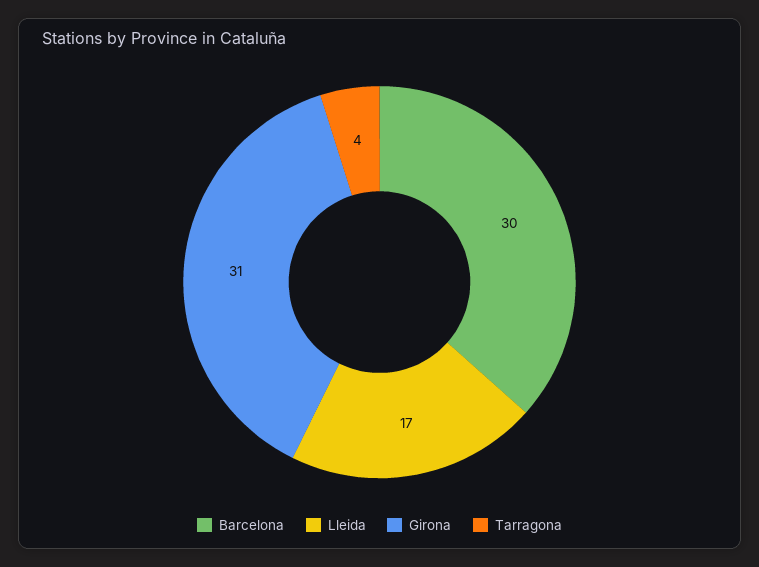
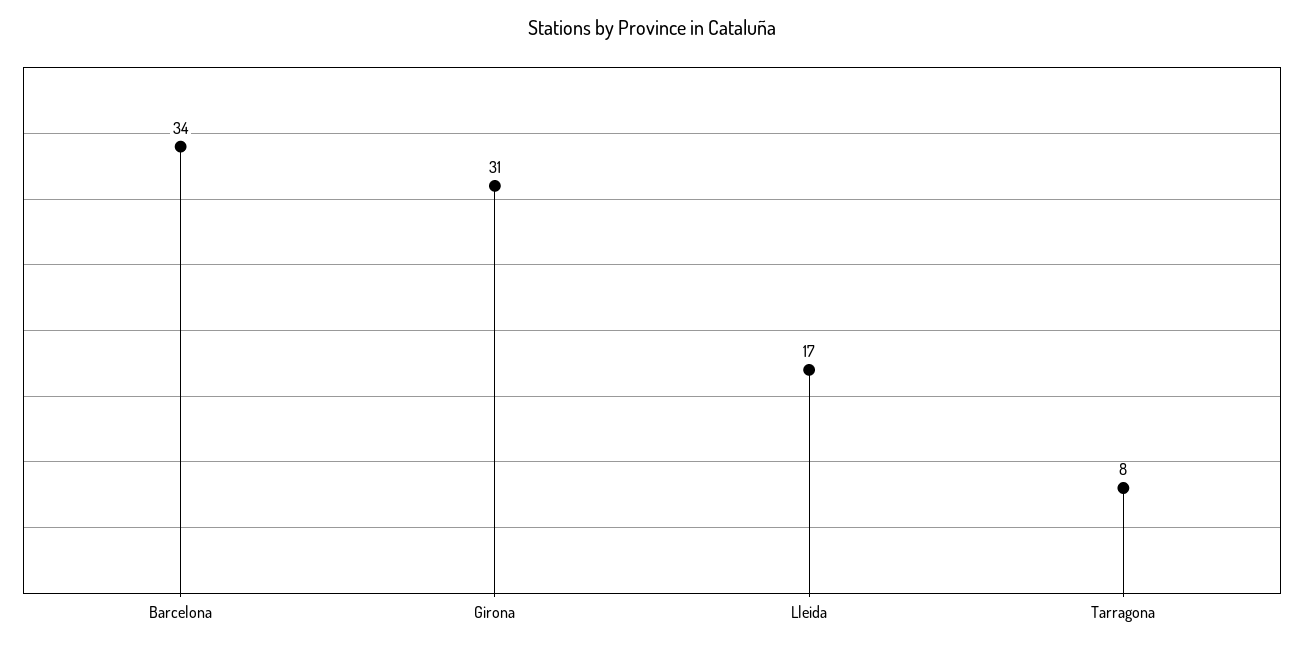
Barcelona: 30 -> 34
Tarragona: 4 -> 8

